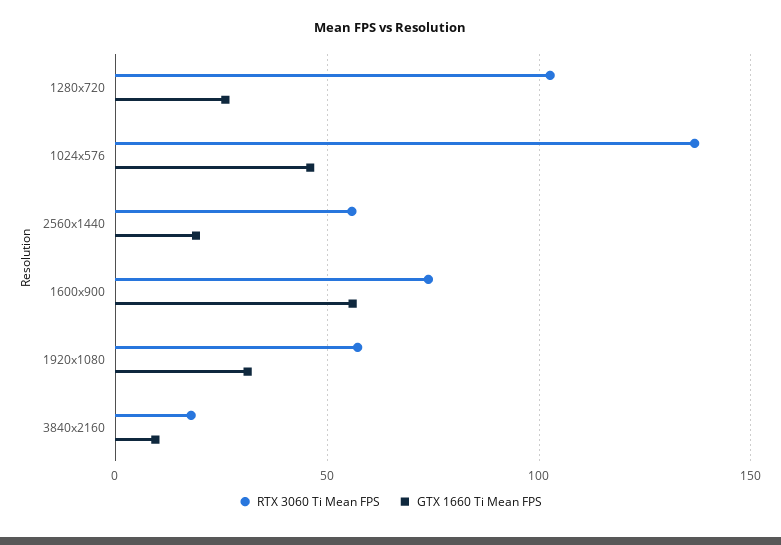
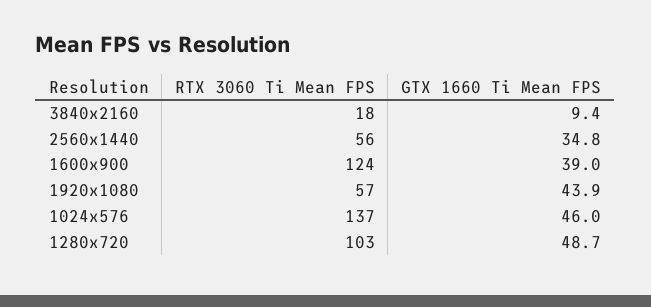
GTX 1660 Ti Mean FPS, 1280x720: 25 -> 48.7
GTX 1660 Ti Mean FPS, 2560x1440: 20 -> 34.8
RTX 3060 Ti Mean FPS, 1600x900: 75 -> 124
GTX 1660 Ti Mean FPS, 1600x900: 55 -> 39
GTX 1660 Ti Mean FPS, 1920x1080: 30 -> 43.9

